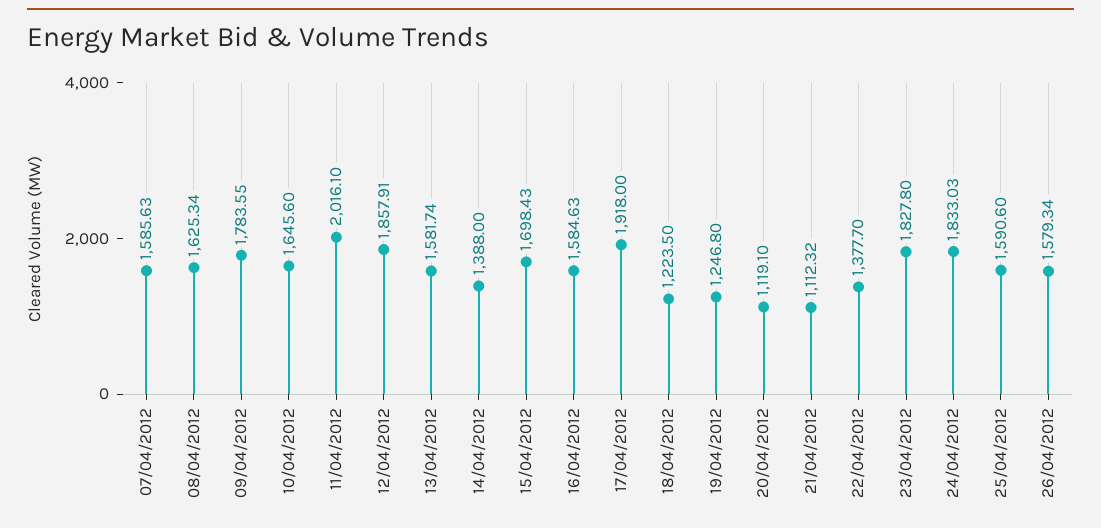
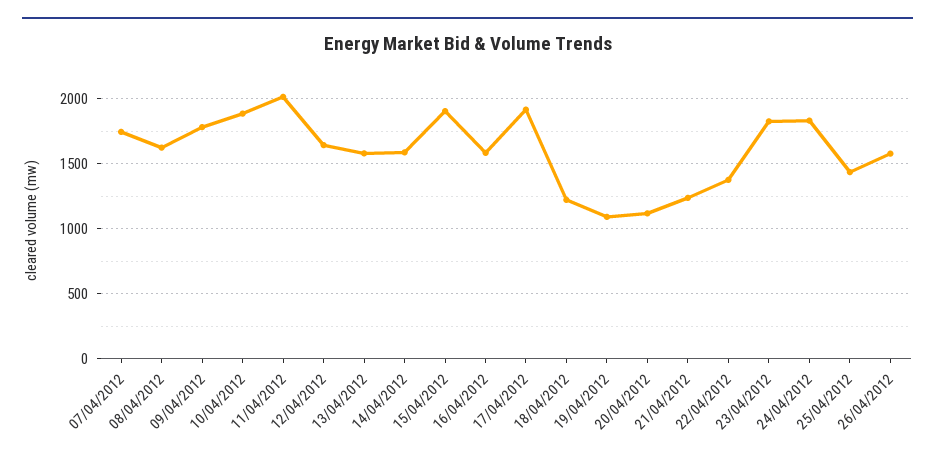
07/04/2012: 1585.63 -> 1750
10/04/2012: 1645.6 -> 1900
12/04/2012: 1857.91 -> 1650
14/04/2012: 1388 -> 1600
15/04/2012: 1698.43 -> 1900
19/04/2012: 1246.8 -> 1100
21/04/2012: 1112.32 -> 1250
25/04/2012: 1590.6 -> 1450

